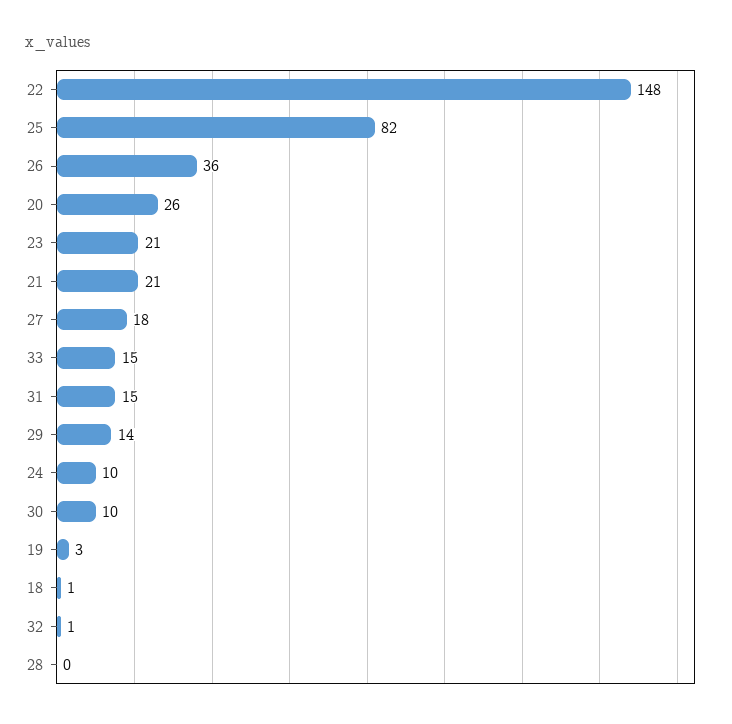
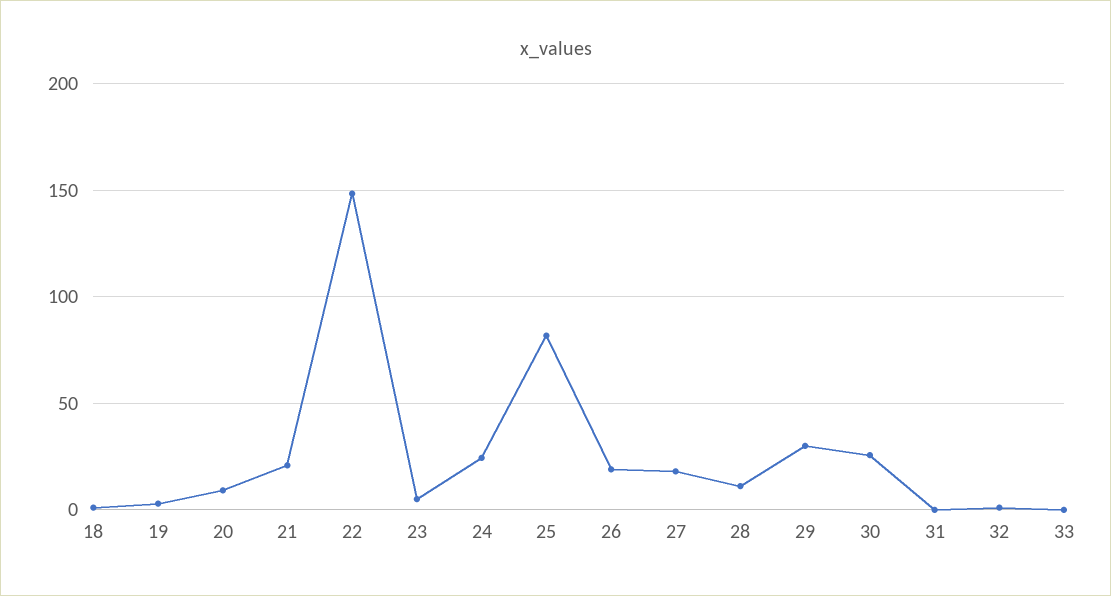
26: 36 -> 20
20: 26 -> 10
23: 21 -> 5
33: 15 -> 0
31: 15 -> 0
29: 14 -> 30
24: 10 -> 25
30: 10 -> 25
28: 0 -> 10

